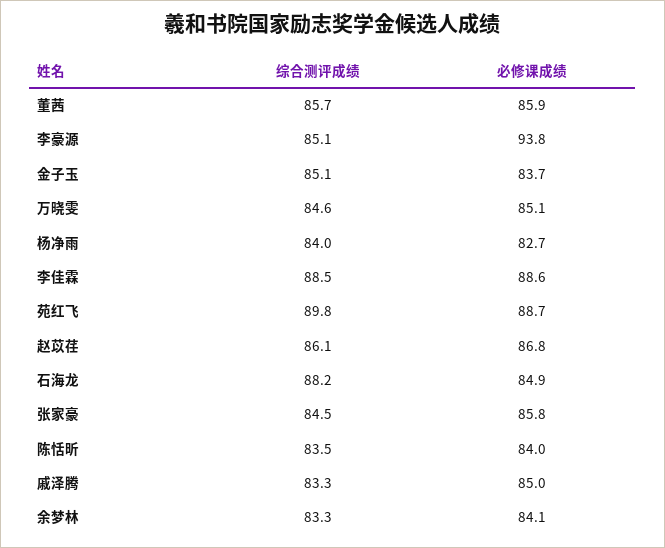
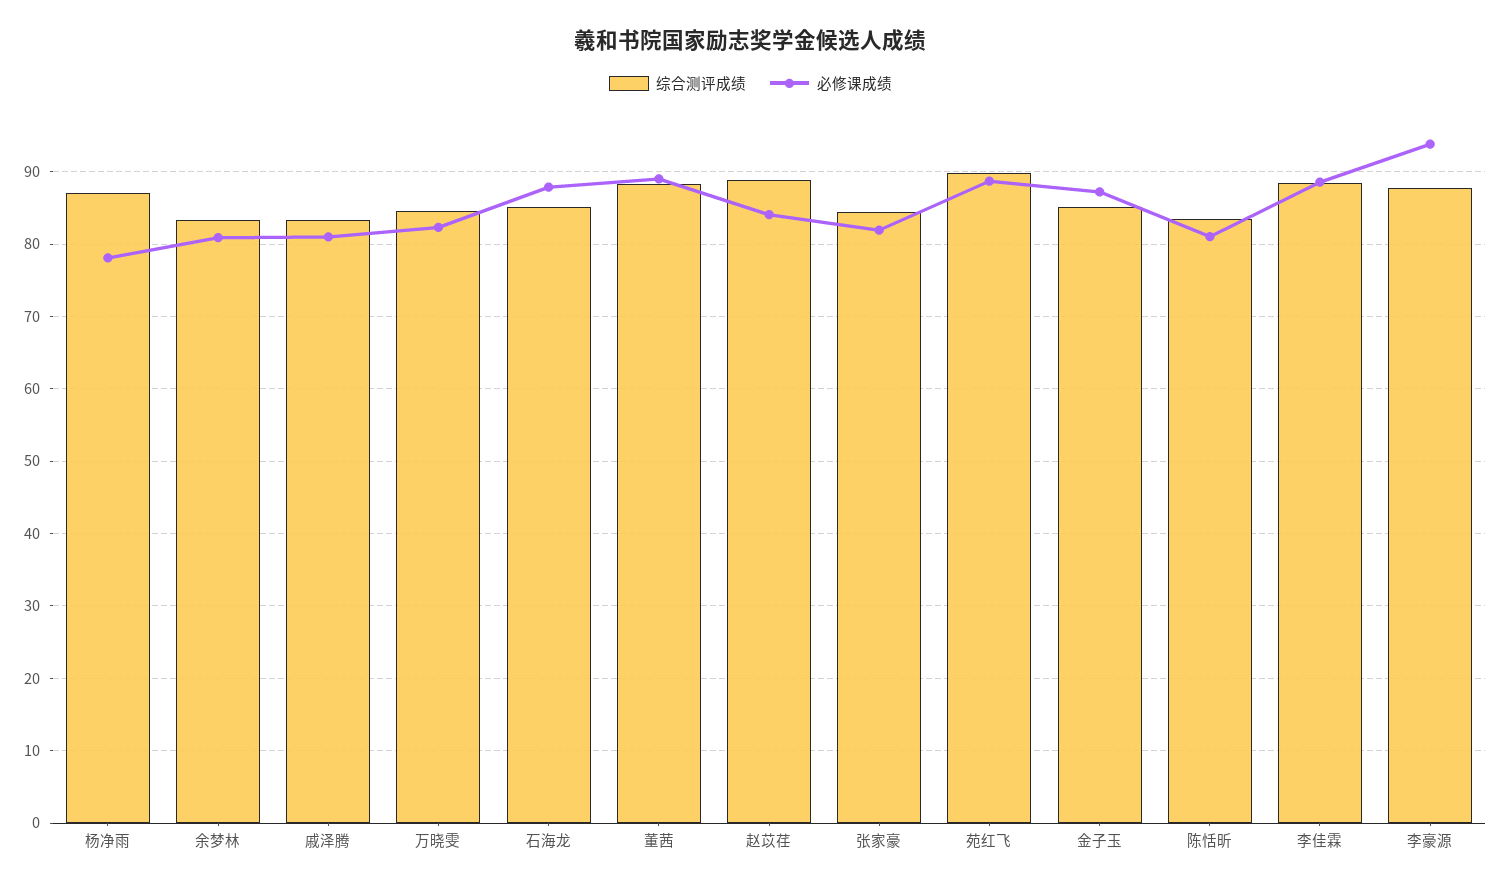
综合测评成绩, 董茜: 85.7 -> 88
必修课成绩, 董茜: 85.9 -> 89
综合测评成绩, 李豪源: 85.1 -> 88
必修课成绩, 金子玉: 83.7 -> 87
必修课成绩, 万晓雯: 85.1 -> 82
综合测评成绩, 杨净雨: 84 -> 87
必修课成绩, 杨净雨: 82.7 -> 78
综合测评成绩, 赵苡荏: 86.1 -> 89
必修课成绩, 赵苡荏: 86.8 -> 84
综合测评成绩, 石海龙: 88.2 -> 85
必修课成绩, 石海龙: 84.9 -> 88
必修课成绩, 张家豪: 85.8 -> 82
必修课成绩, 陈恬昕: 84 -> 81
必修课成绩, 戚泽腾: 85 -> 81
必修课成绩, 余梦林: 84.1 -> 81

